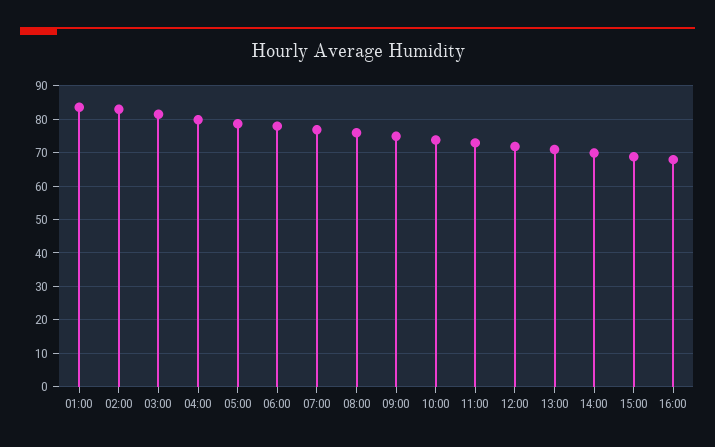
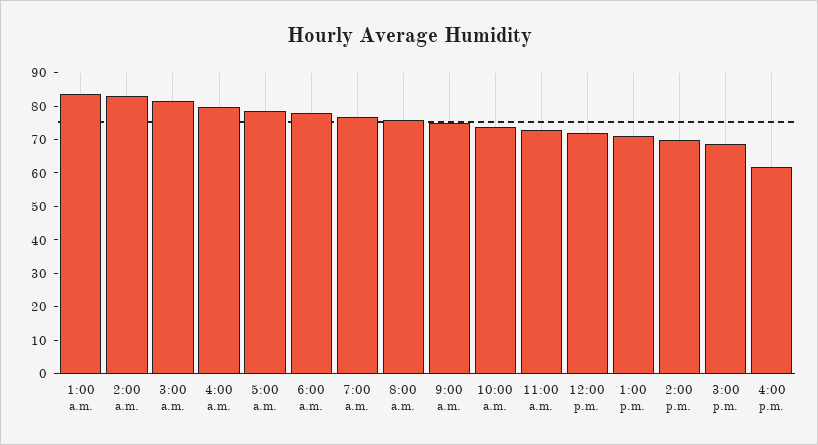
16:00: 68 -> 62.5

